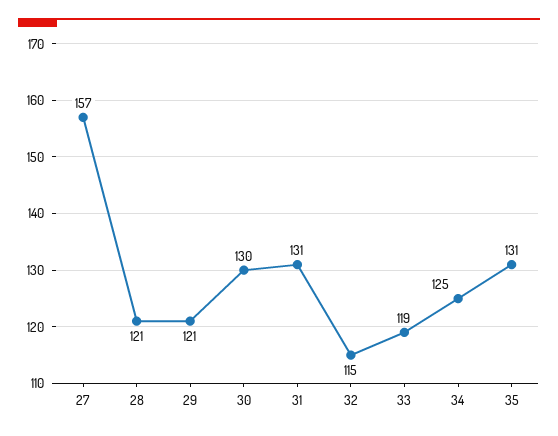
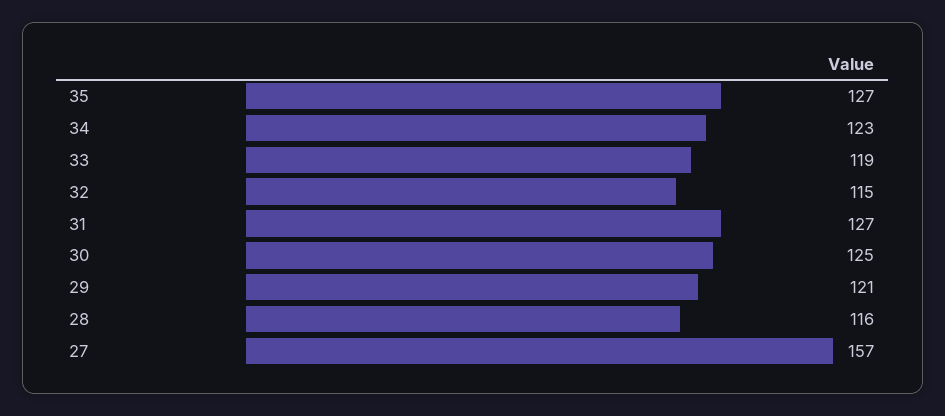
28: 121 -> 116
30: 130 -> 125
31: 131 -> 127
34: 125 -> 123
35: 131 -> 127

